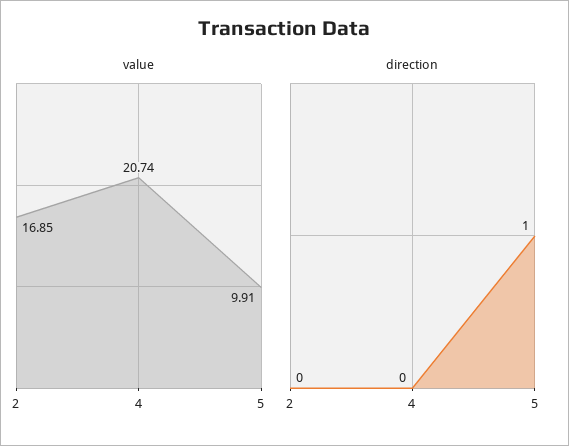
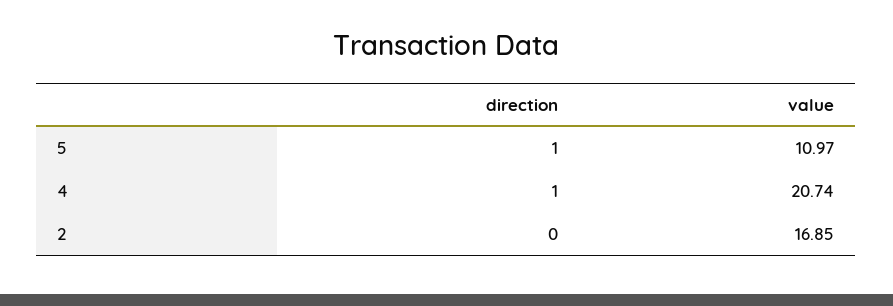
value, 5: 9.91 -> 10.97
direction, 4: 0 -> 1

